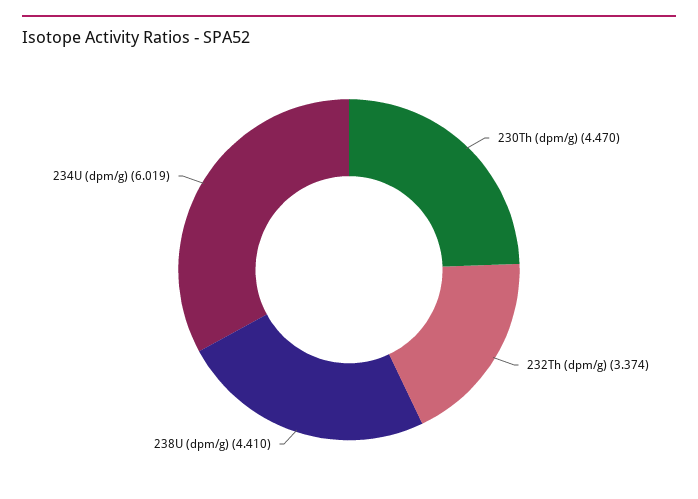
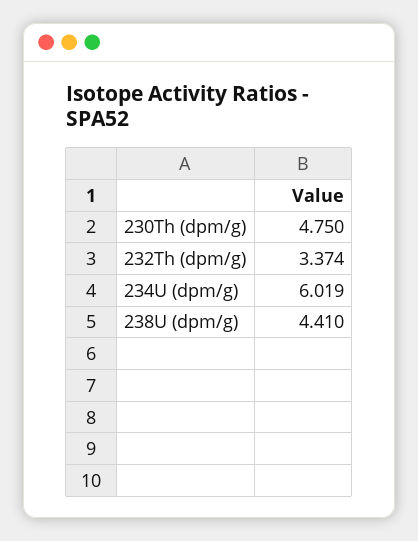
230Th (dpm/g): 4.47 -> 4.75

